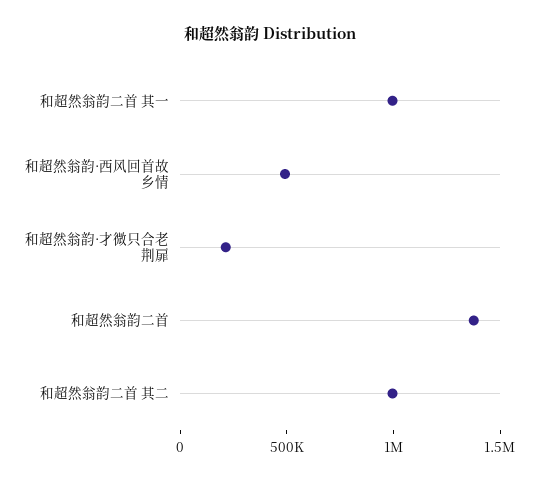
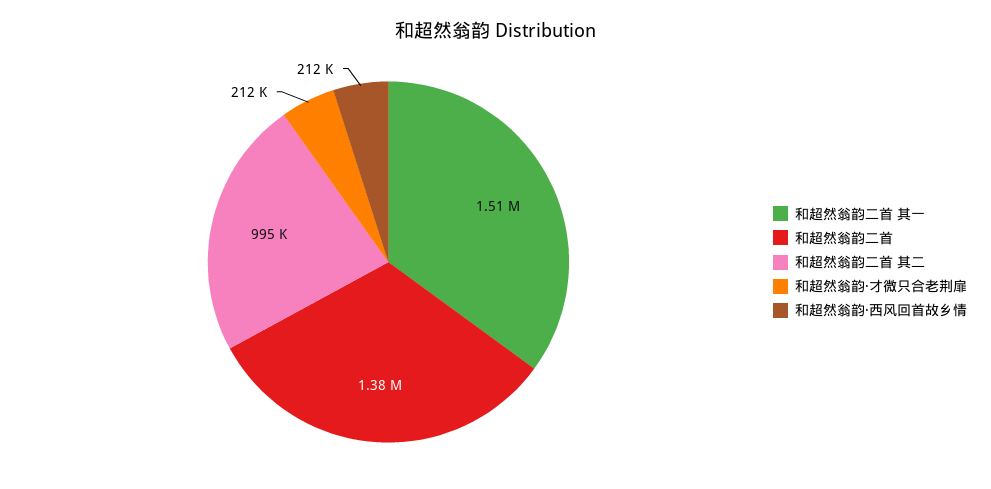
和超然翁韵二首 其一: 1000000 -> 1510000
和超然翁韵·西风回首故乡情: 500000 -> 212000

